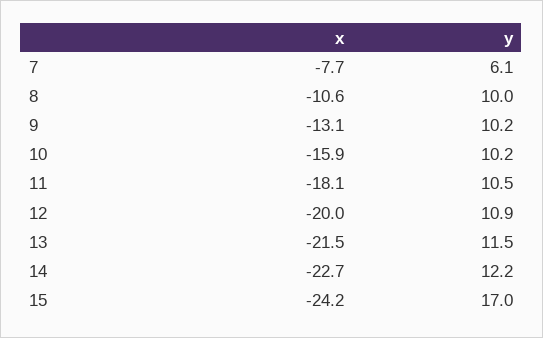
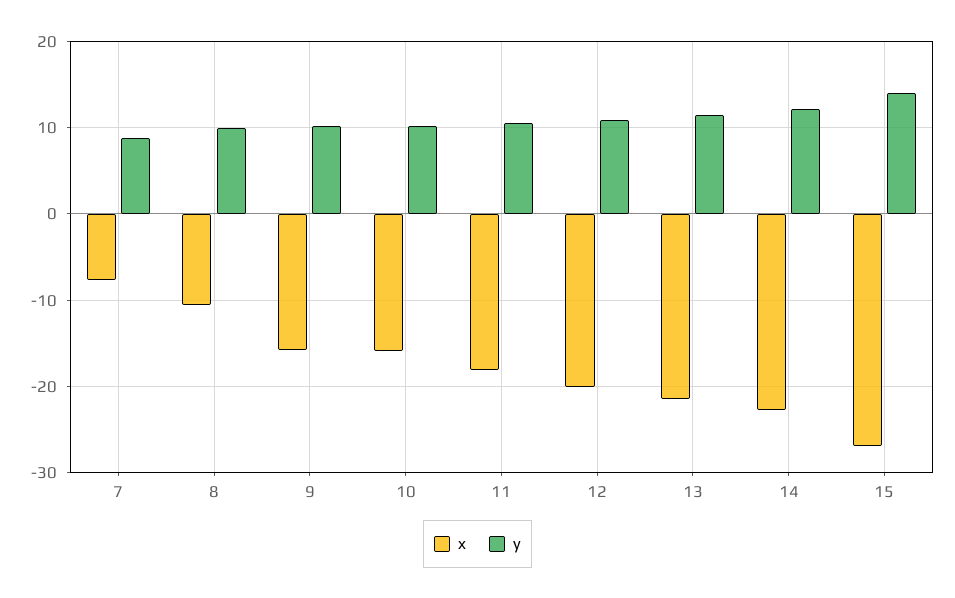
y, 7: 6.1 -> 9
x, 9: -13.1 -> -16
x, 15: -24.2 -> -27
y, 15: 17 -> 14

